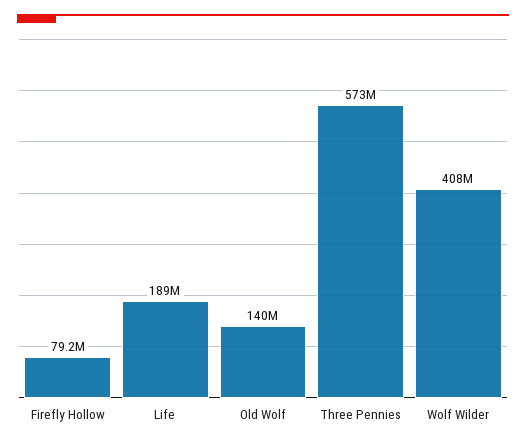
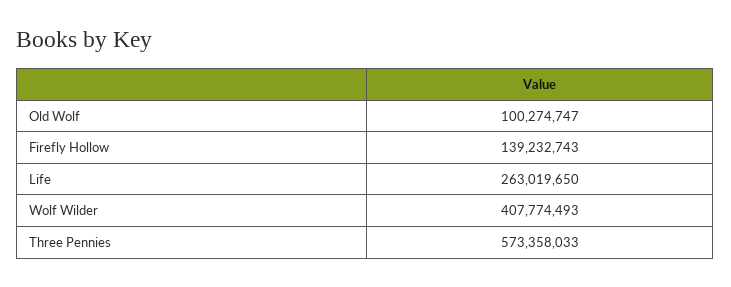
Firefly Hollow: 79200000 -> 139232743
Life: 189000000 -> 263019650
Old Wolf: 140000000 -> 100274747

